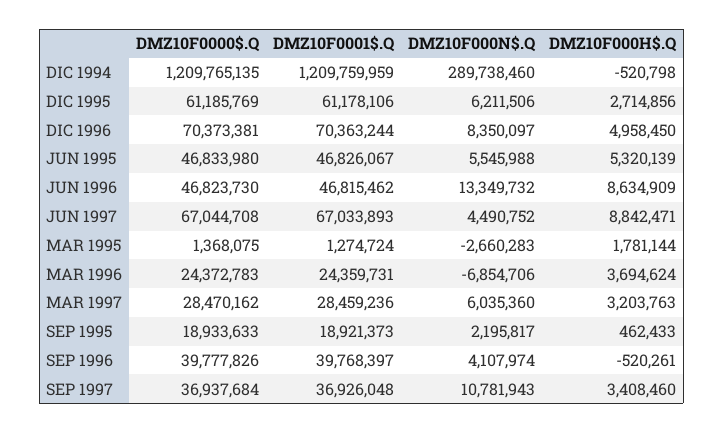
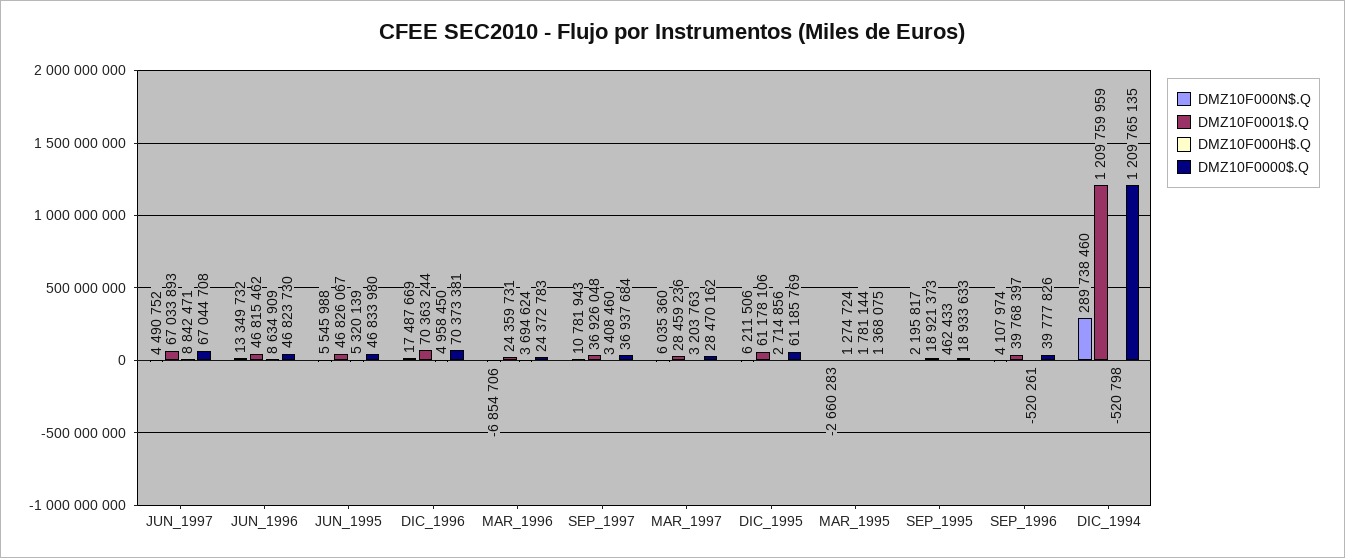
DMZ10F000N$.Q, DIC 1996: 8350097 -> 17487669

